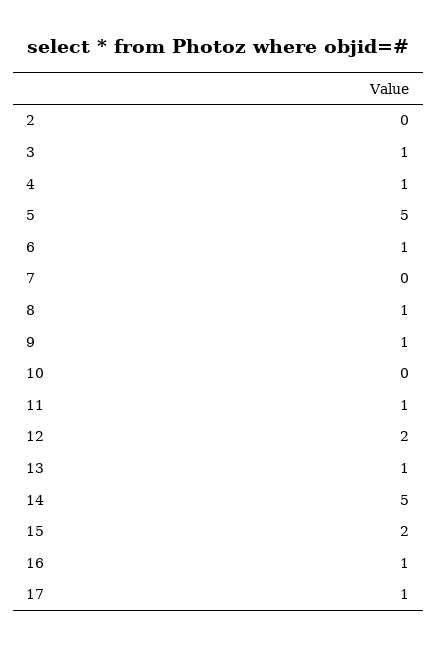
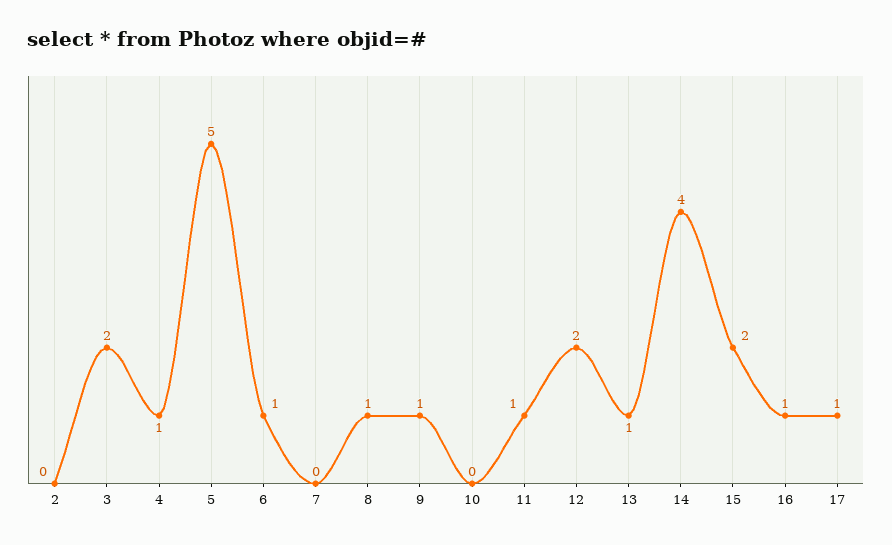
3: 1 -> 2
14: 5 -> 4

